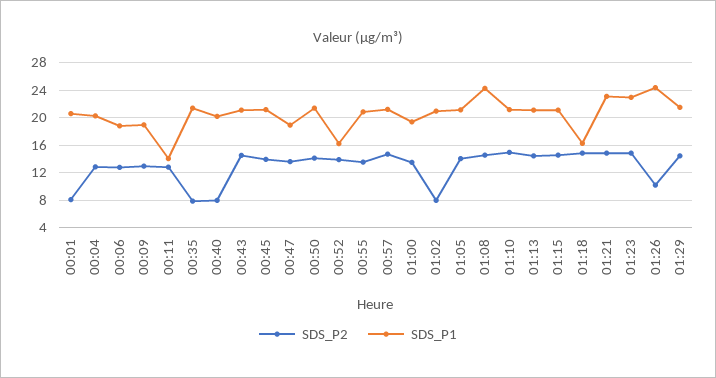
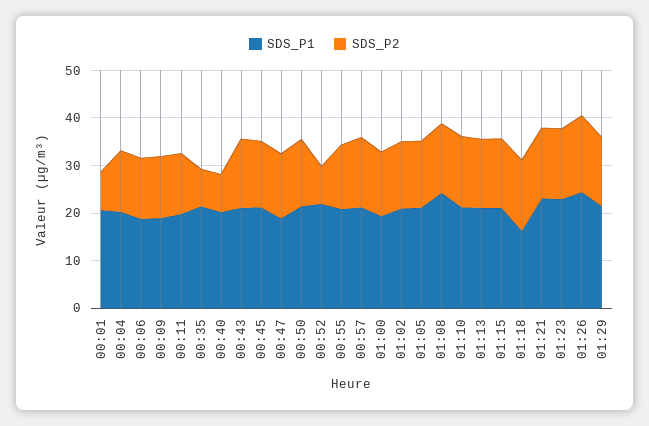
SDS_P1, 00:11: 14 -> 20
SDS_P2, 00:52: 14 -> 8
SDS_P1, 00:52: 16 -> 22
SDS_P2, 01:02: 8 -> 14
SDS_P2, 01:26: 10 -> 16

